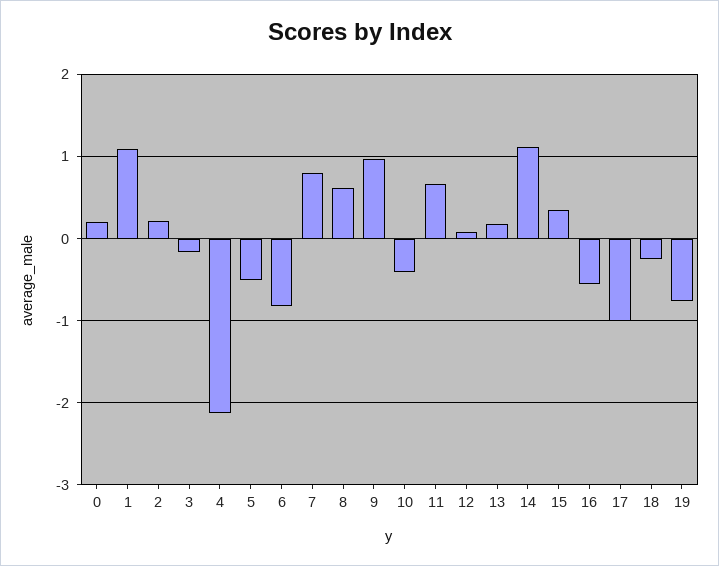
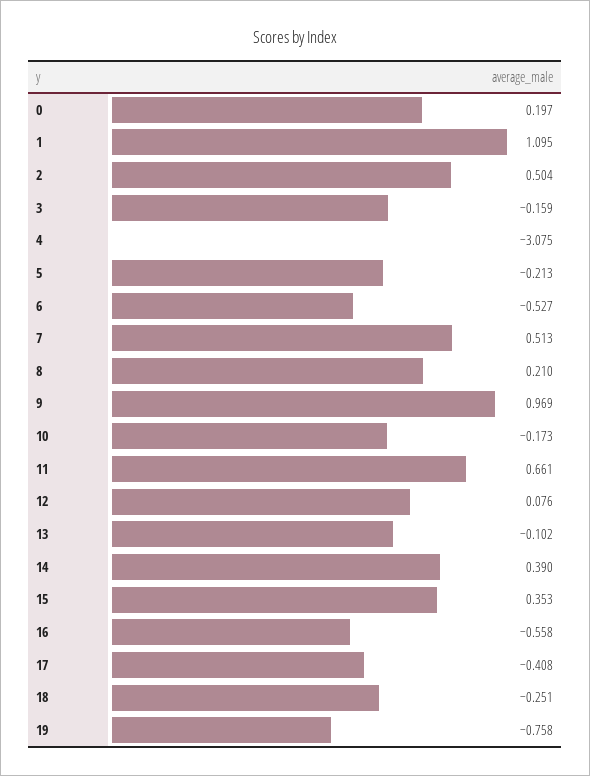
2: 0.2 -> 0.504
4: -2.1 -> -3.075
5: -0.5 -> -0.213
6: -0.8 -> -0.527
7: 0.8 -> 0.513
8: 0.6 -> 0.21
10: -0.4 -> -0.173
13: 0.2 -> -0.102
14: 1.1 -> 0.39
17: -1 -> -0.408

